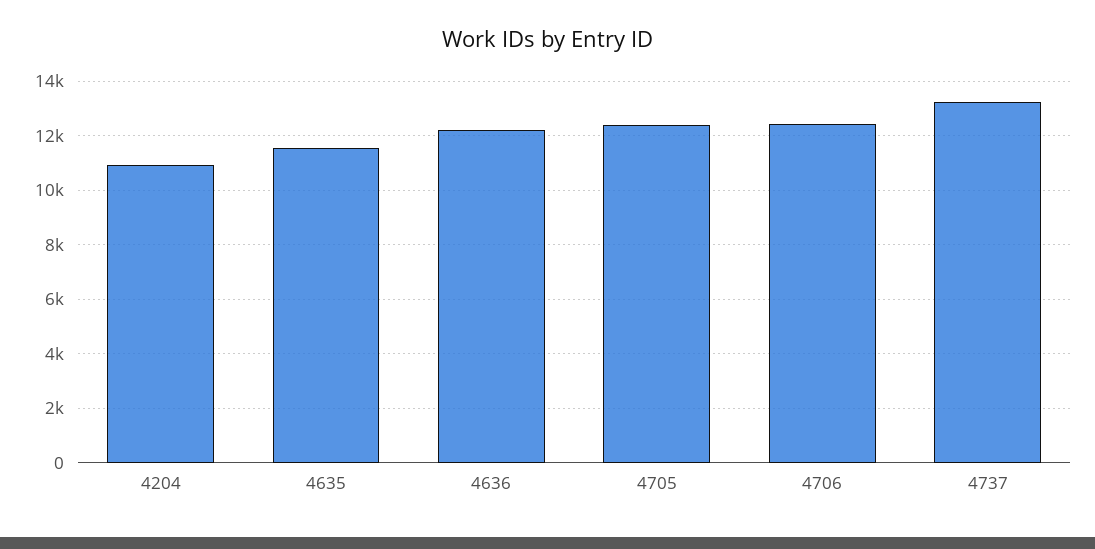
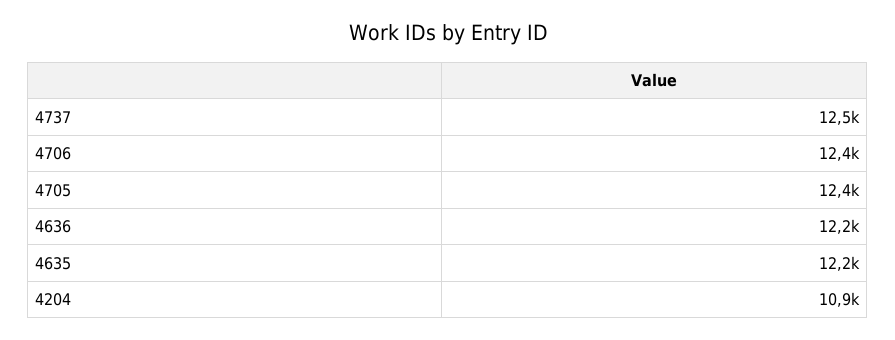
4635: 11500 -> 12200
4737: 13250 -> 12500

